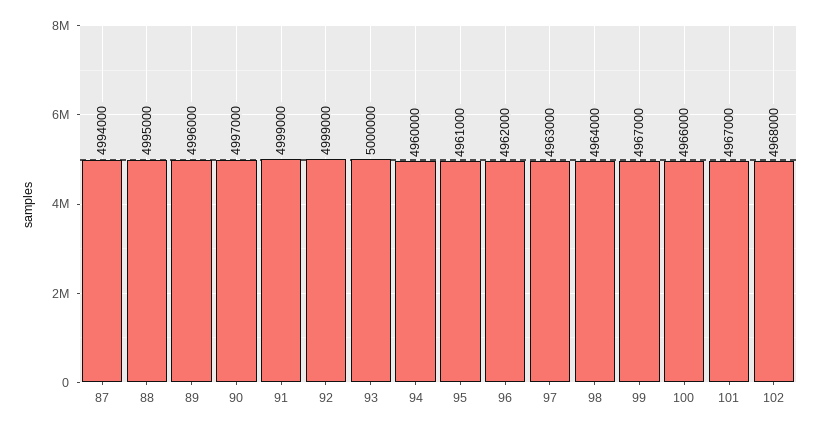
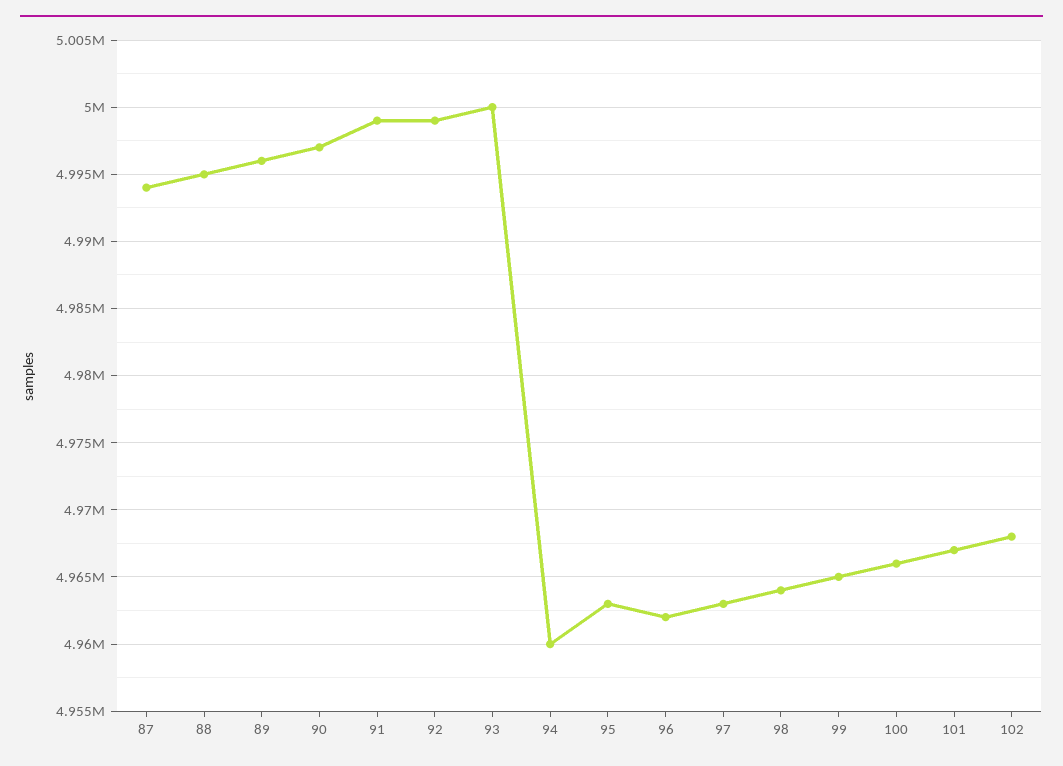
95: 4961000 -> 4963000
99: 4967000 -> 4965000

